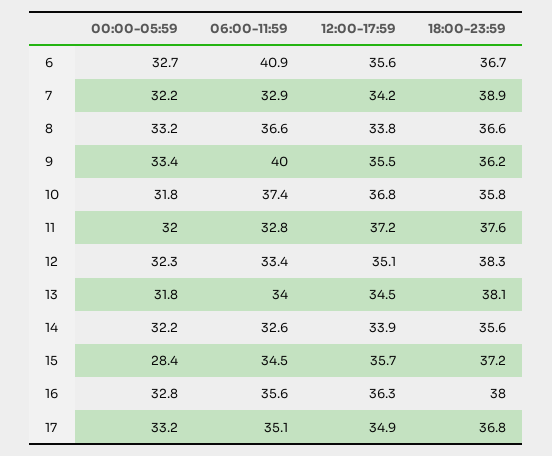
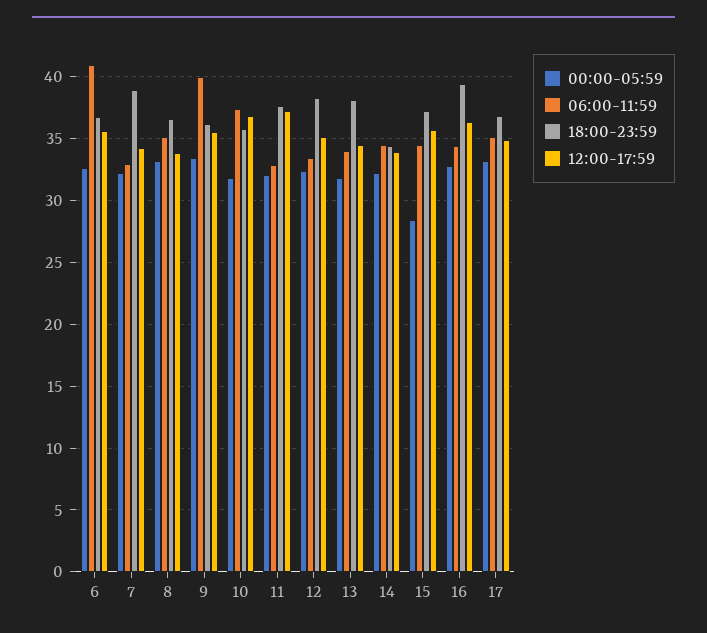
06:00-11:59, 8: 36.6 -> 35
06:00-11:59, 14: 32.6 -> 34.5
18:00-23:59, 14: 35.6 -> 34.5
06:00-11:59, 16: 35.6 -> 34.5
18:00-23:59, 16: 38 -> 39.5

